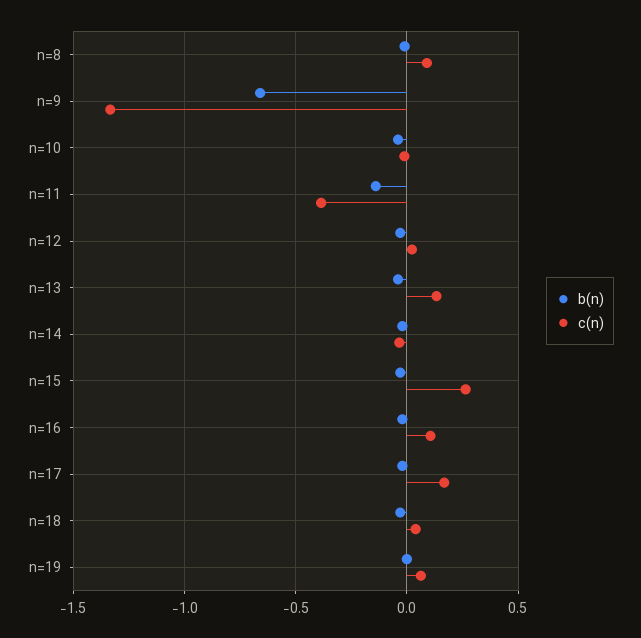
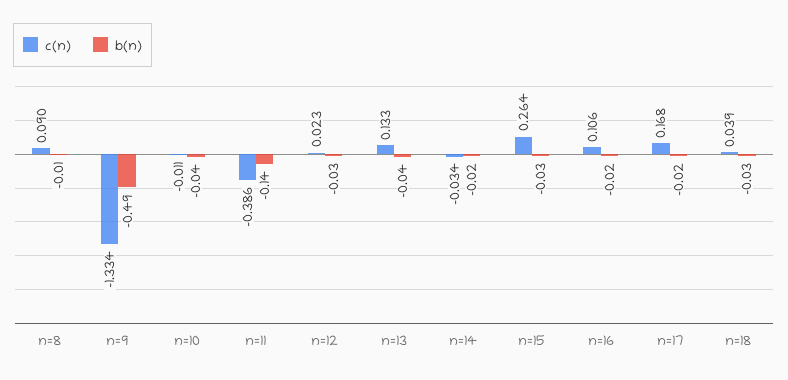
b(n), n=9: -0.65 -> -0.49
b(n), n=19: 0 -> none
c(n), n=19: 0.05 -> none

